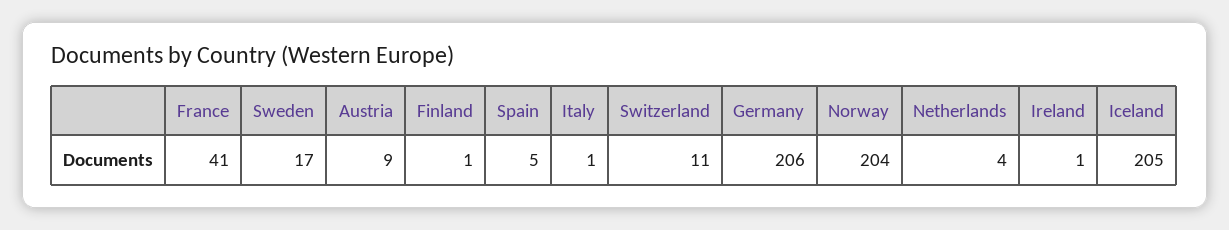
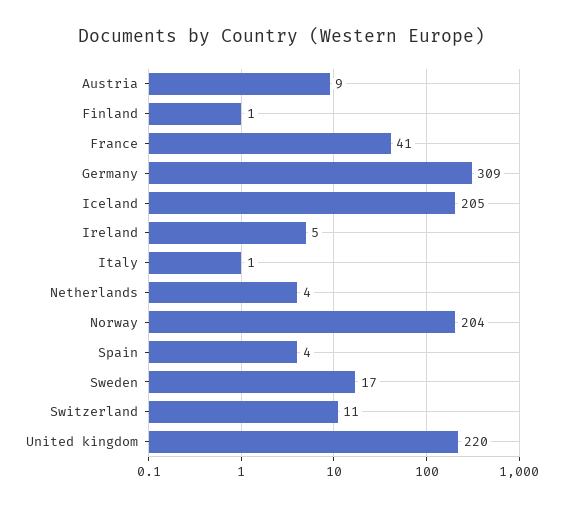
Spain: 5 -> 4
Germany: 206 -> 309
Ireland: 1 -> 5
United kingdom: none -> 220

